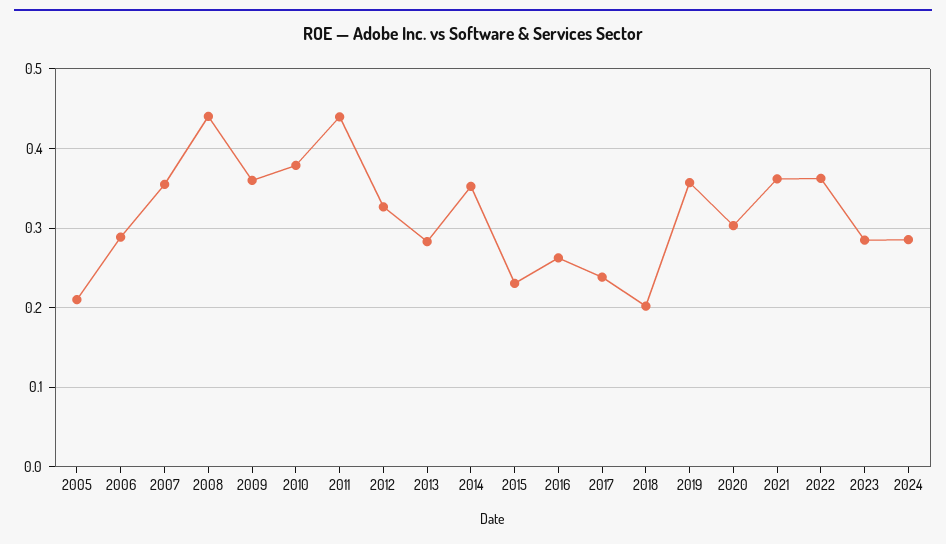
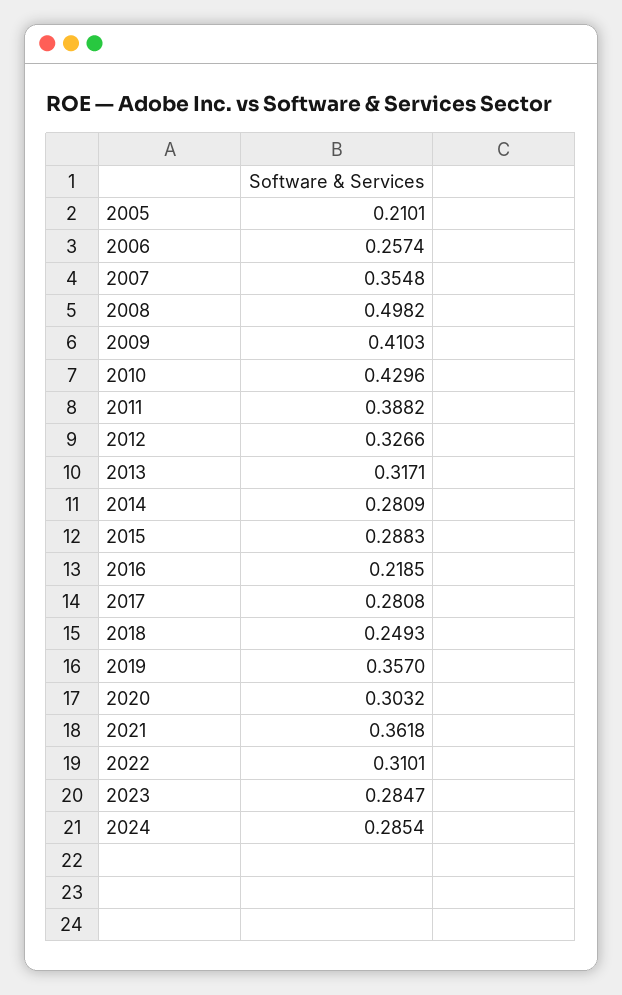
2006: 0.29 -> 0.2574
2008: 0.44 -> 0.4982
2009: 0.36 -> 0.4103
2010: 0.38 -> 0.4296
2011: 0.44 -> 0.3882
2013: 0.28 -> 0.3171
2014: 0.35 -> 0.2809
2015: 0.23 -> 0.2883
2016: 0.26 -> 0.2185
2017: 0.24 -> 0.2808
2018: 0.2 -> 0.2493
2022: 0.36 -> 0.3101

